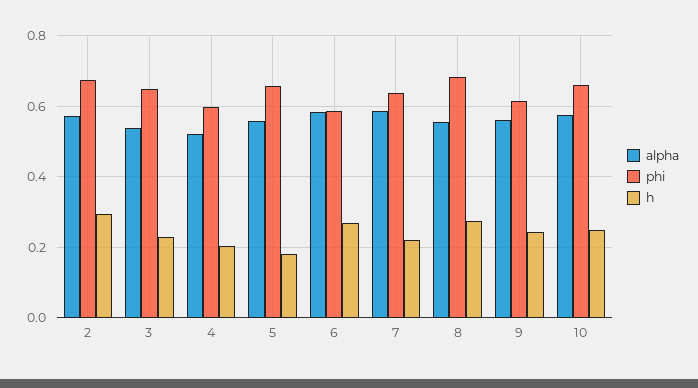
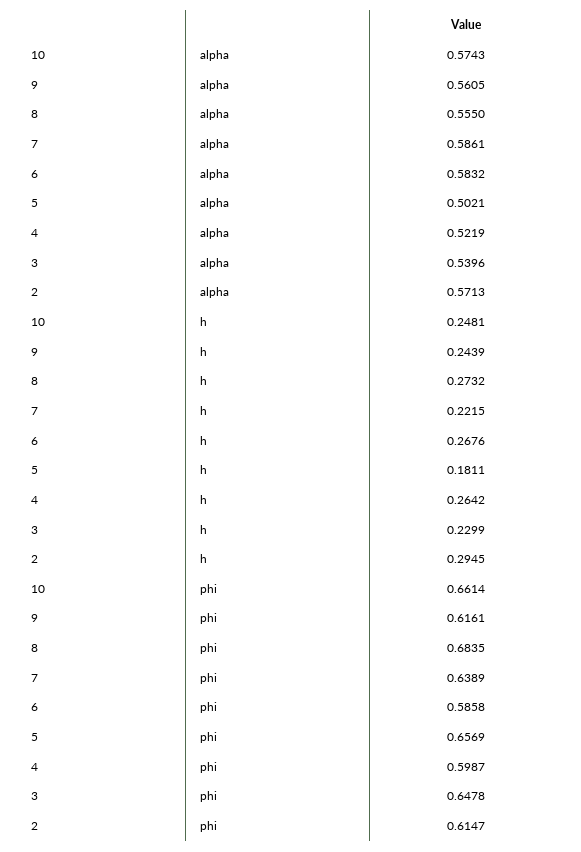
phi, 2: 0.68 -> 0.6147
h, 4: 0.2 -> 0.2642
alpha, 5: 0.56 -> 0.5021

